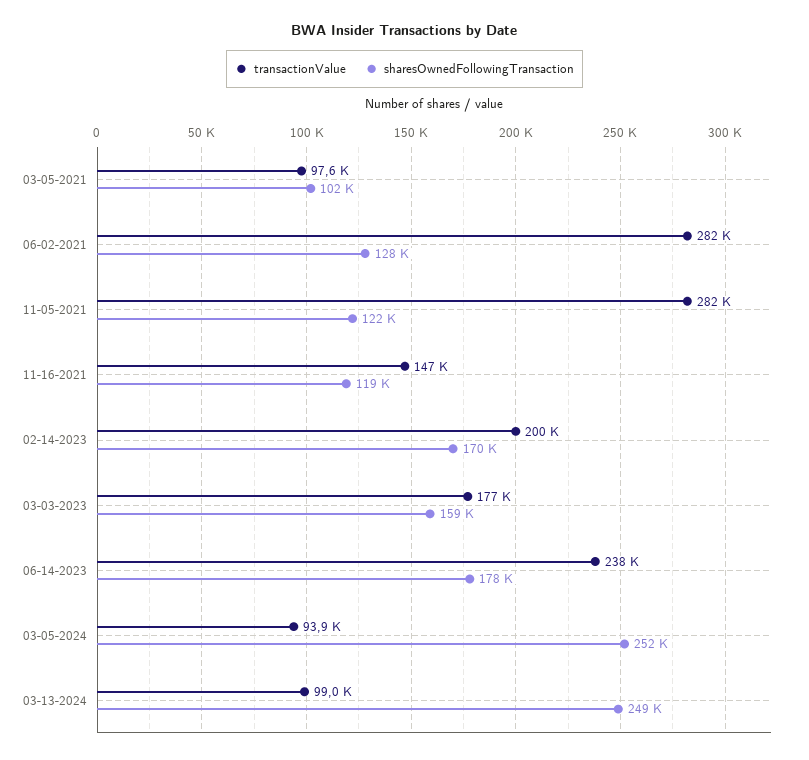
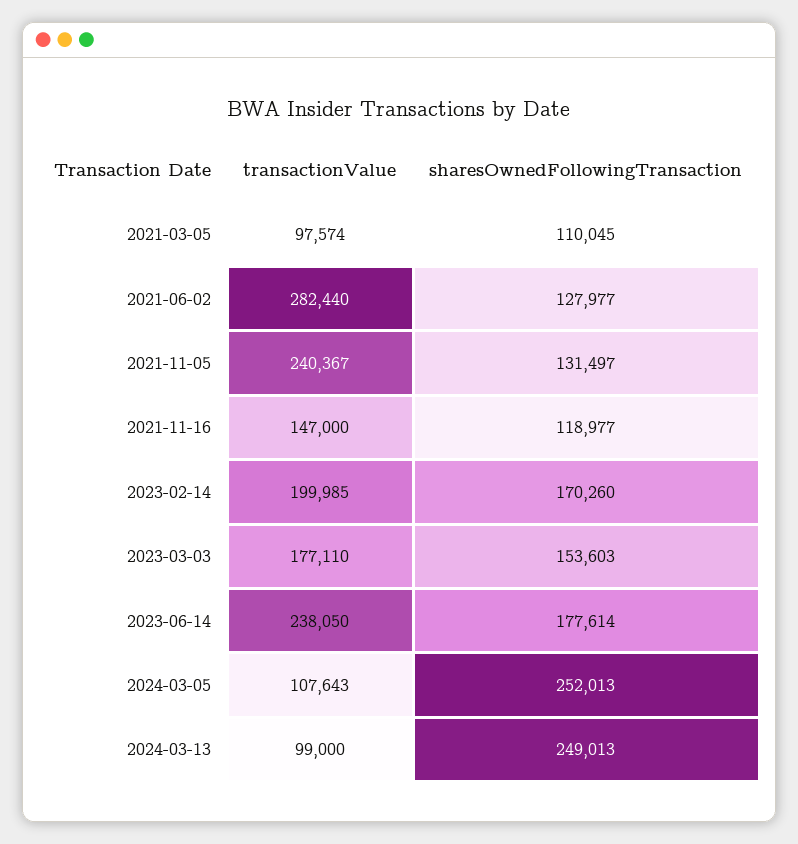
sharesOwnedFollowingTransaction, 03-05-2021: 102000 -> 110045
transactionValue, 11-05-2021: 282000 -> 240367
sharesOwnedFollowingTransaction, 11-05-2021: 122000 -> 131497
sharesOwnedFollowingTransaction, 03-03-2023: 159000 -> 153603
transactionValue, 03-05-2024: 93900 -> 107643

